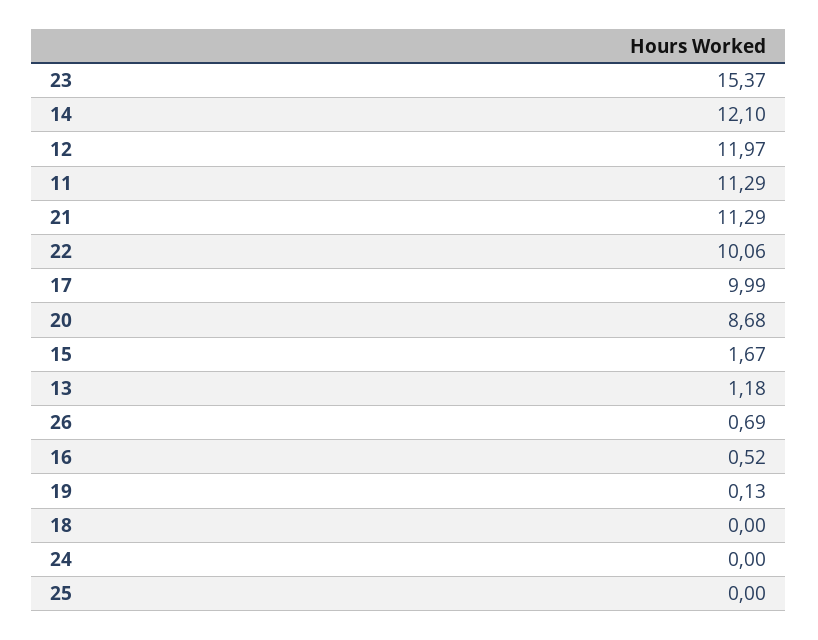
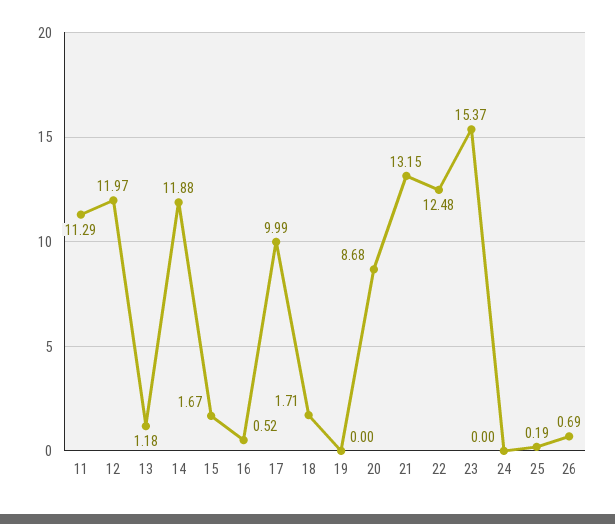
14: 12.1 -> 11.88
21: 11.29 -> 13.15
22: 10.06 -> 12.48
19: 0.13 -> 0
18: 0 -> 1.71
25: 0 -> 0.19

